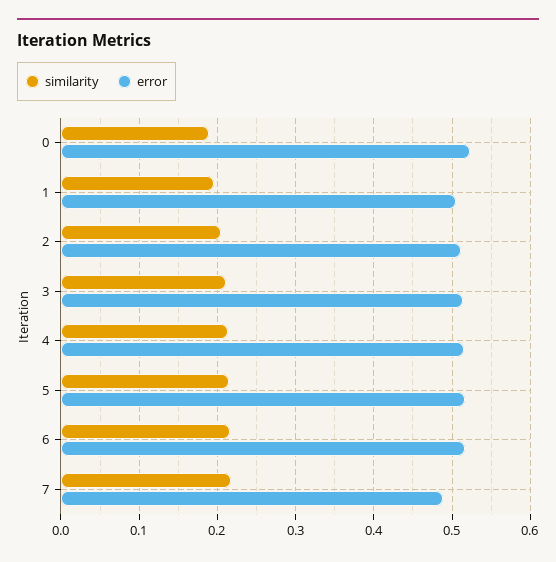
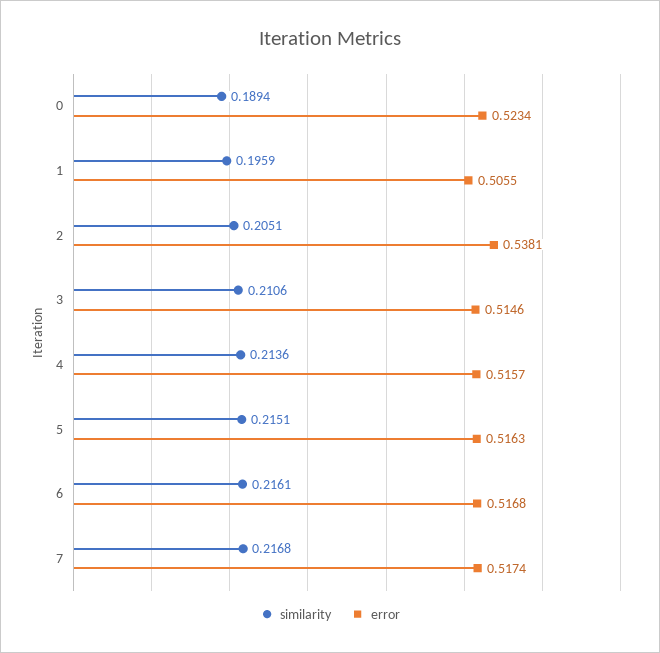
error, 2: 0.51 -> 0.5381
error, 7: 0.49 -> 0.5174

